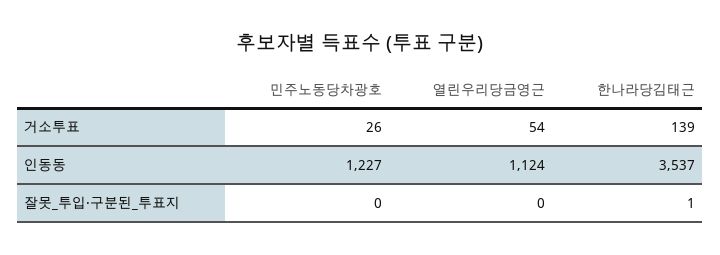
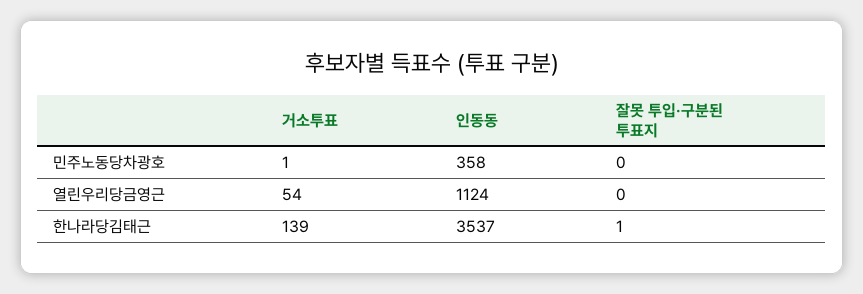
민주노동당차광호, 거소투표: 26 -> 1
민주노동당차광호, 인동동: 1227 -> 358

